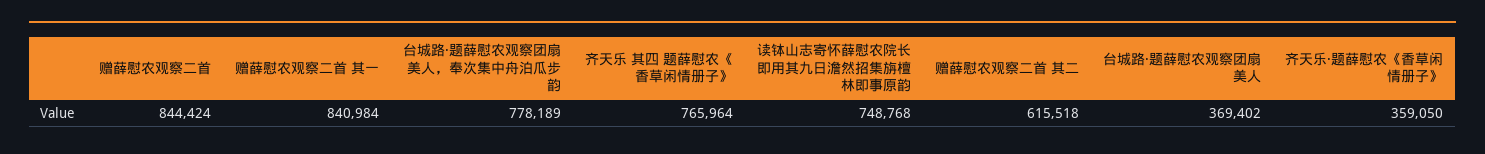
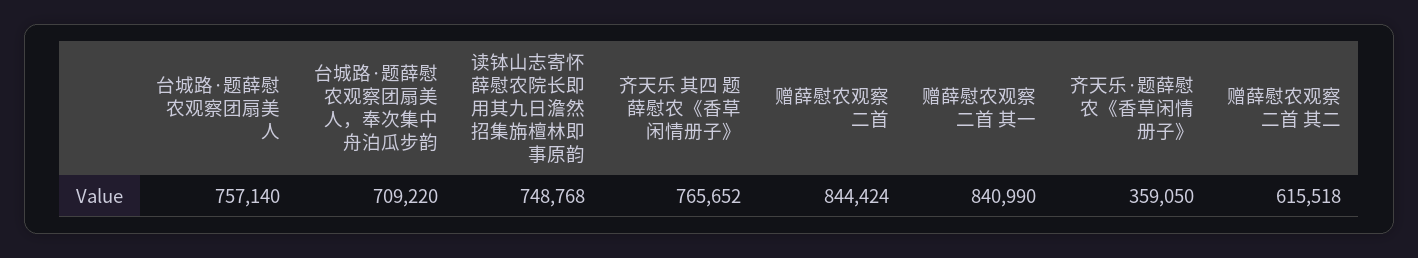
赠薛慰农观察二首 其一: 840984 -> 840990
台城路·题薛慰农观察团扇美人，奉次集中舟泊瓜步韵: 778189 -> 709220
齐天乐 其四 题薛慰农《香草闲情册子》: 765964 -> 765652
台城路·题薛慰农观察团扇美人: 369402 -> 757140

